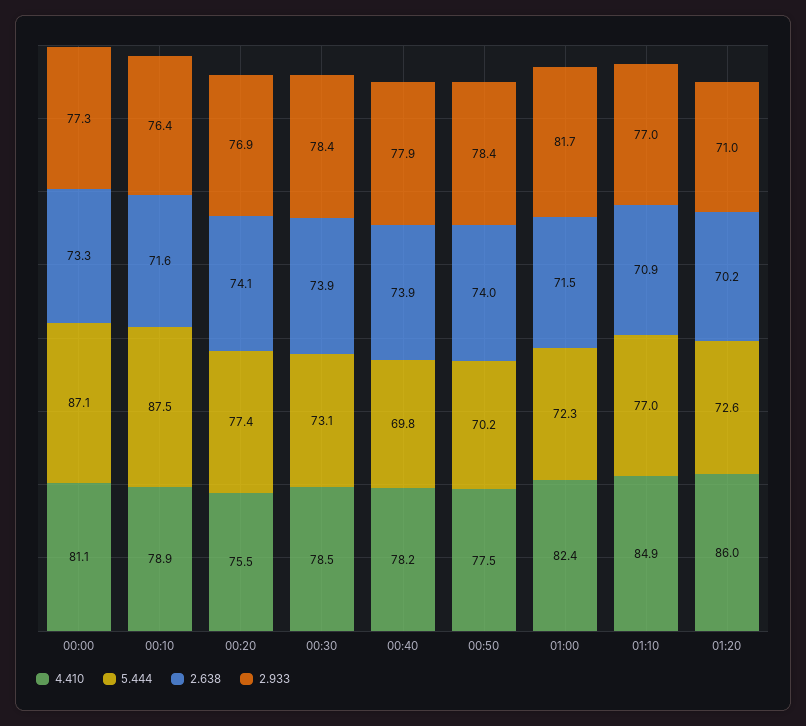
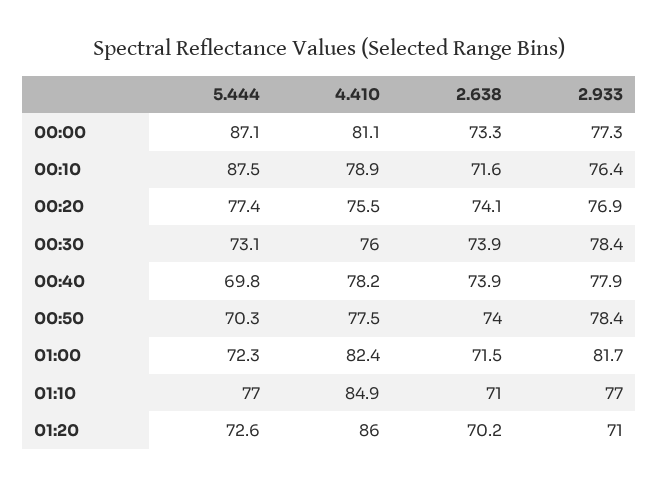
4.410, 00:30: 78.5 -> 76
5.444, 00:50: 70.2 -> 70.3
2.638, 01:10: 70.9 -> 71

